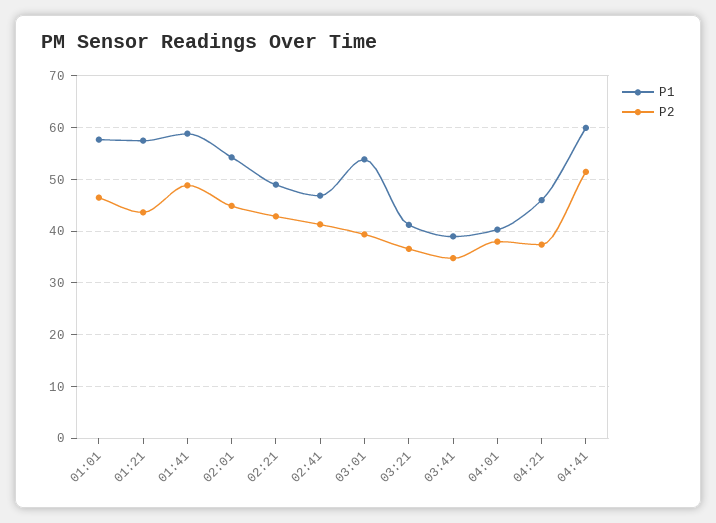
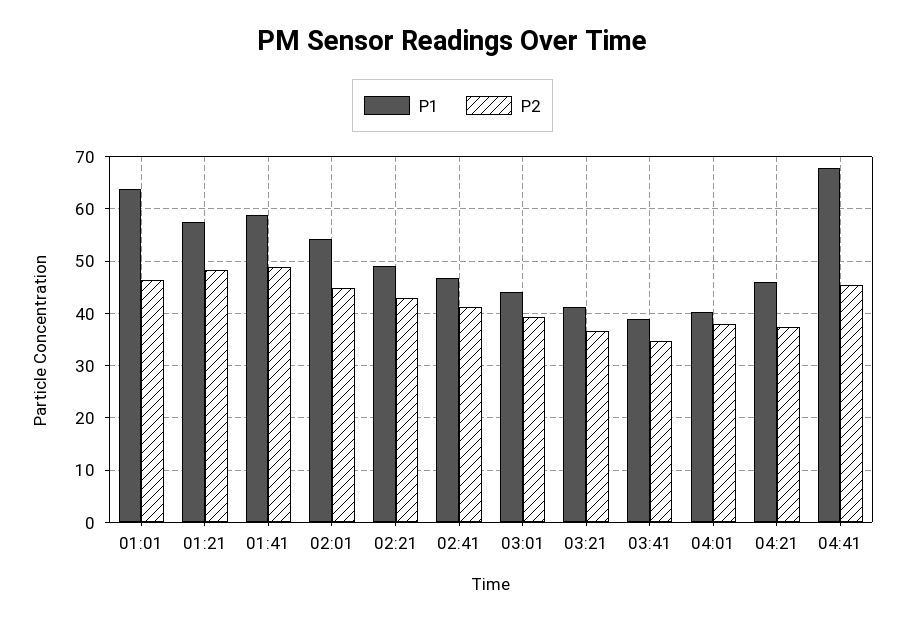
P1, 01:01: 58 -> 64
P2, 01:21: 44 -> 48
P1, 03:01: 54 -> 44
P1, 04:41: 60 -> 68
P2, 04:41: 52 -> 46

